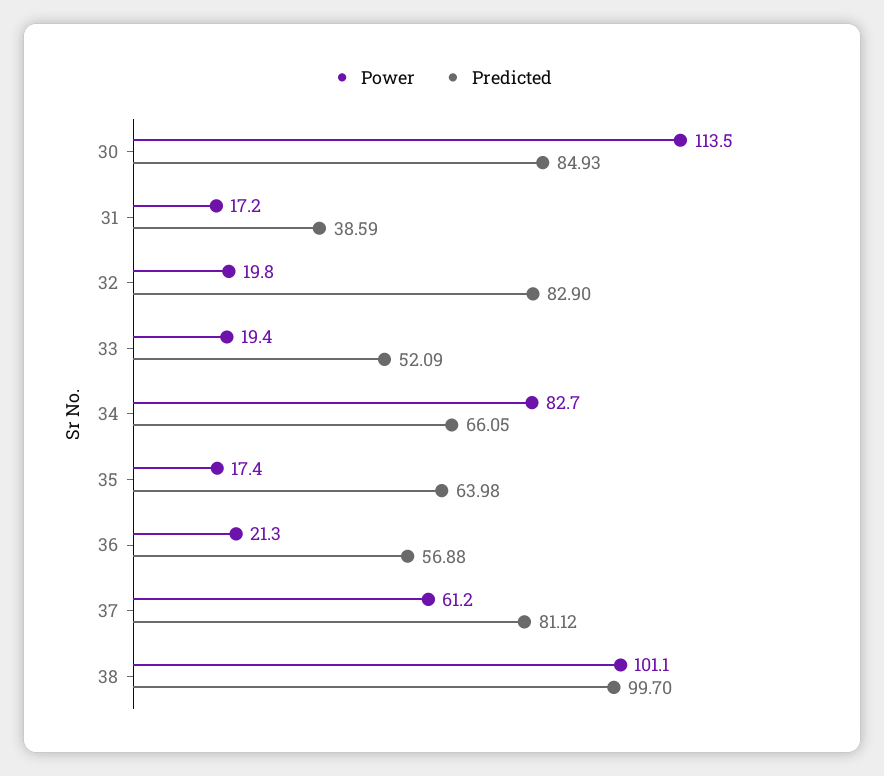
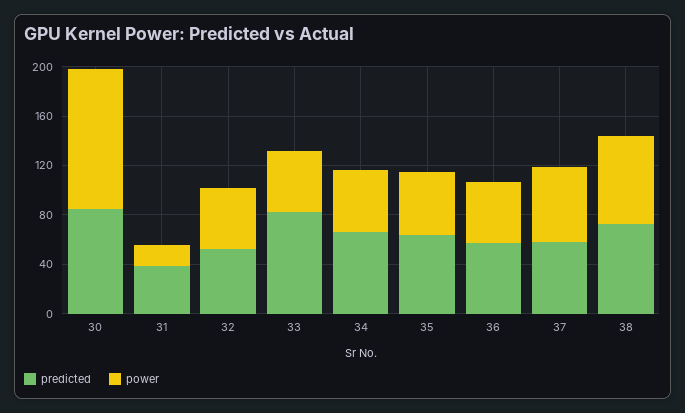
Power, 32: 19.8 -> 50
Predicted, 32: 82.9 -> 50
Power, 33: 19.4 -> 50
Predicted, 33: 52.09 -> 80
Power, 34: 82.7 -> 50
Power, 35: 17.4 -> 50
Power, 36: 21.3 -> 50
Predicted, 37: 81.12 -> 60
Power, 38: 101.1 -> 70
Predicted, 38: 99.7 -> 70

